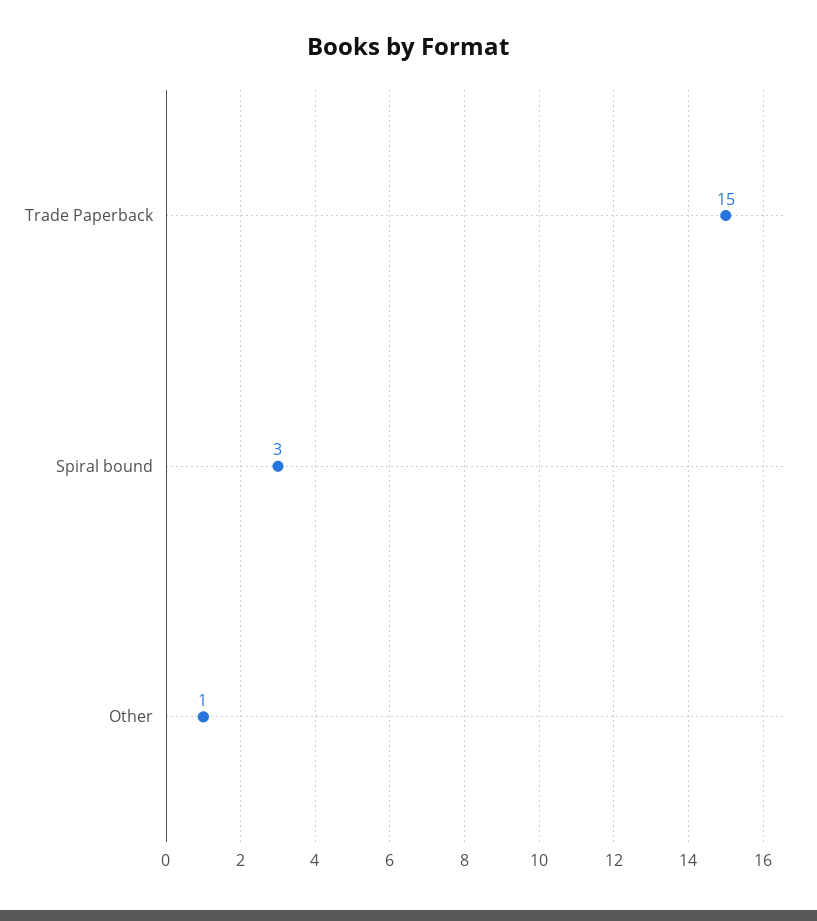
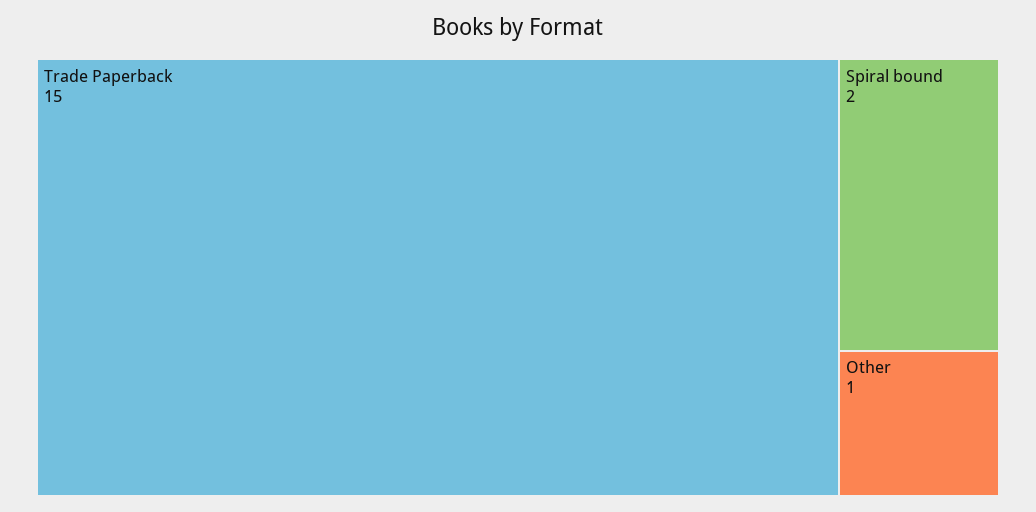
Spiral bound: 3 -> 2

